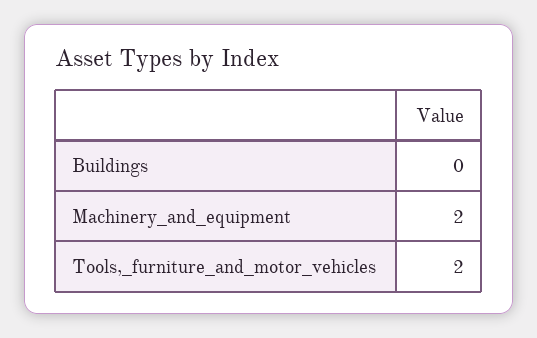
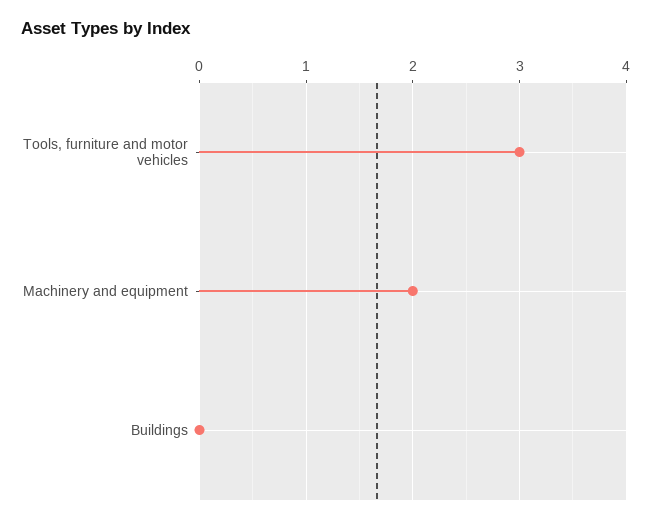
Tools,_furniture_and_motor_vehicles: 2 -> 3

